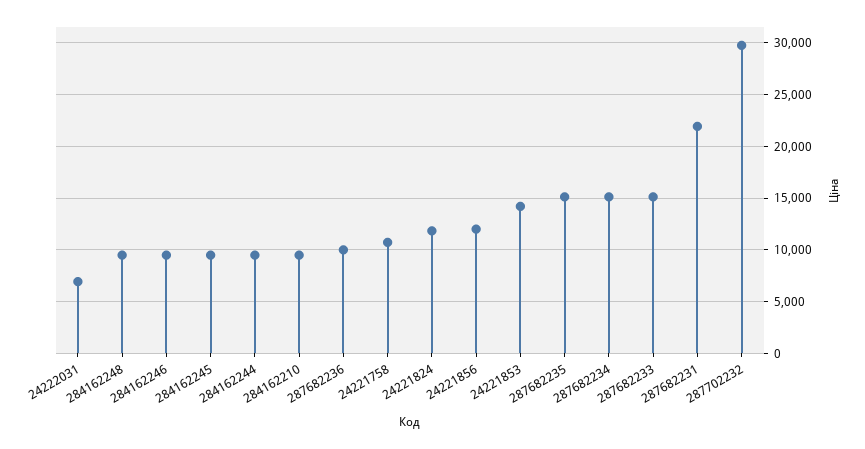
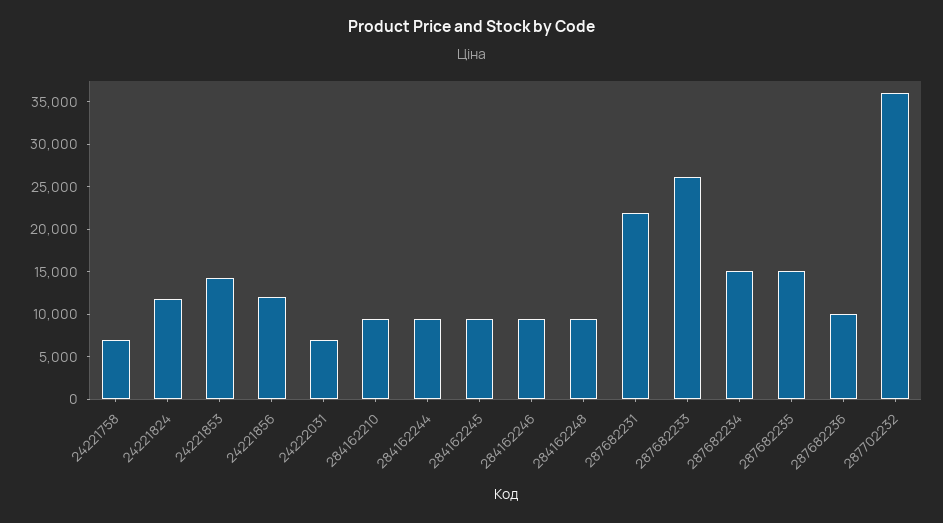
24221758: 11000 -> 7000
287682233: 15000 -> 26000
287702232: 30000 -> 36000

